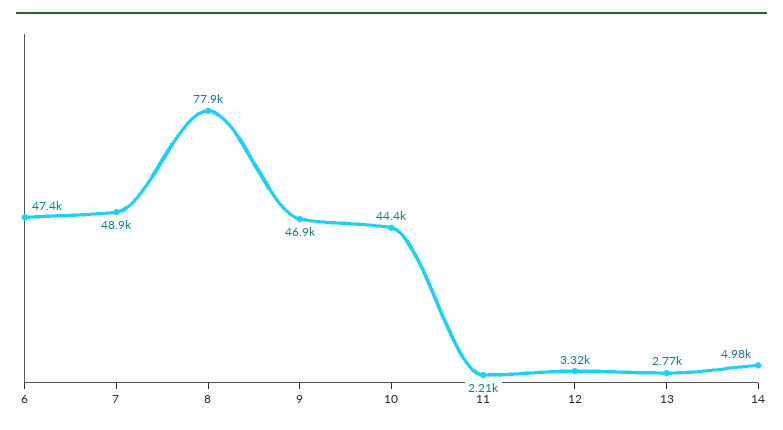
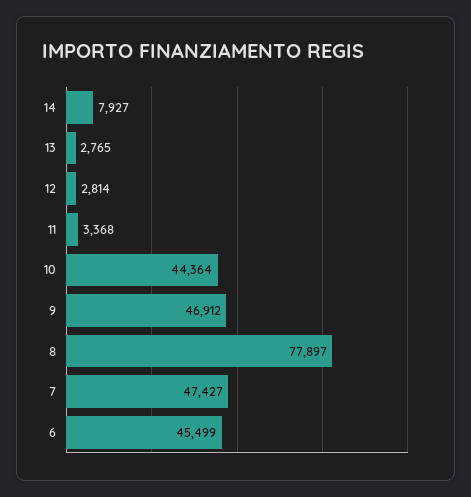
6: 47400 -> 45499
7: 48900 -> 47427
11: 2210 -> 3368
12: 3320 -> 2814
14: 4980 -> 7927

